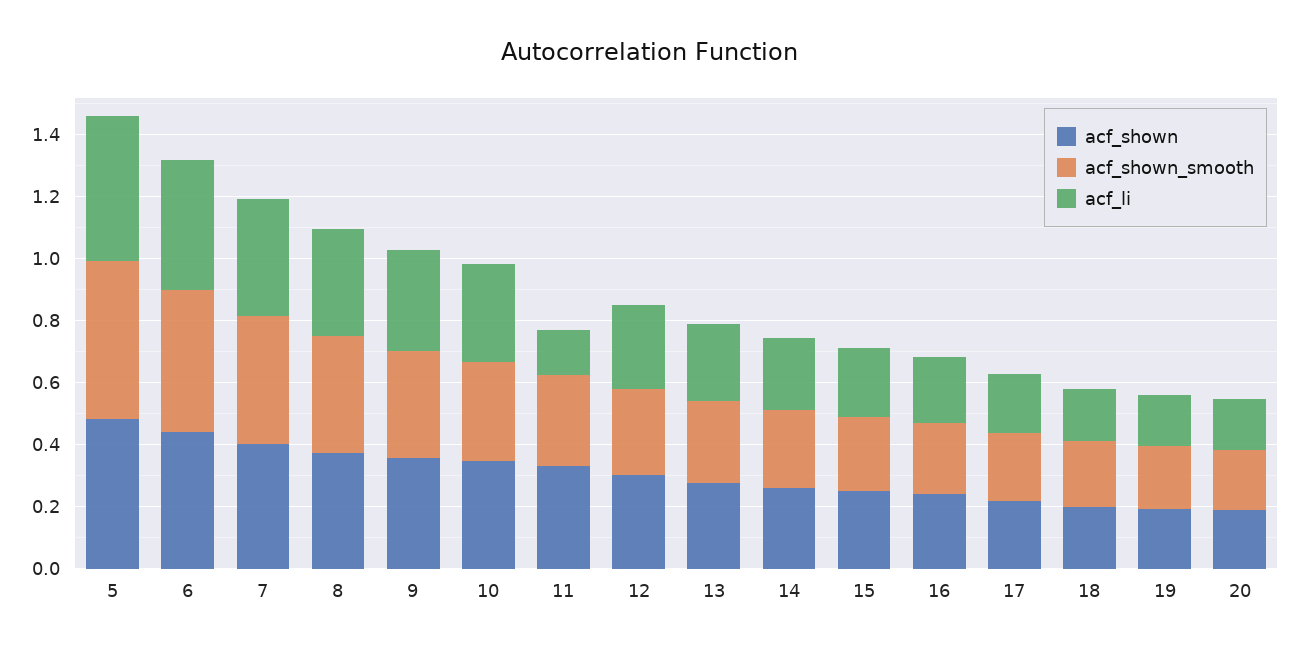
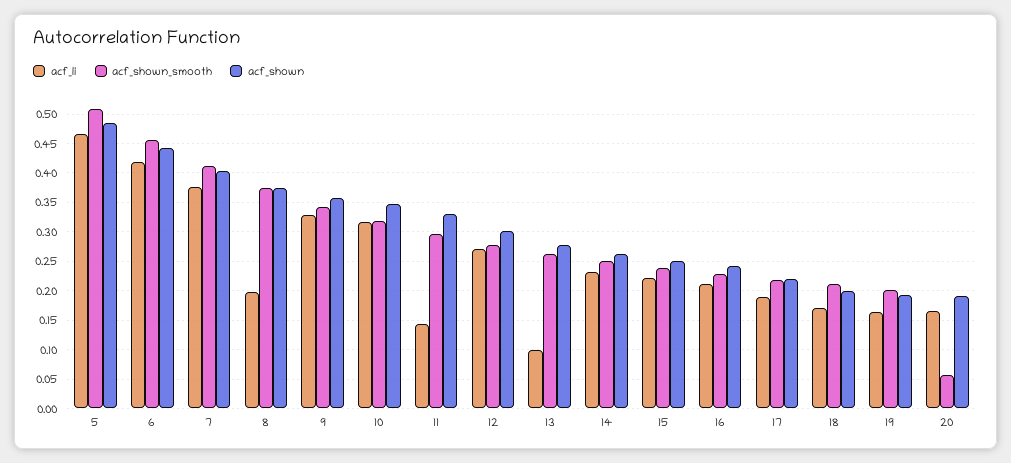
acf_li, 8: 0.35 -> 0.2
acf_li, 13: 0.25 -> 0.1
acf_shown_smooth, 20: 0.2 -> 0.05

